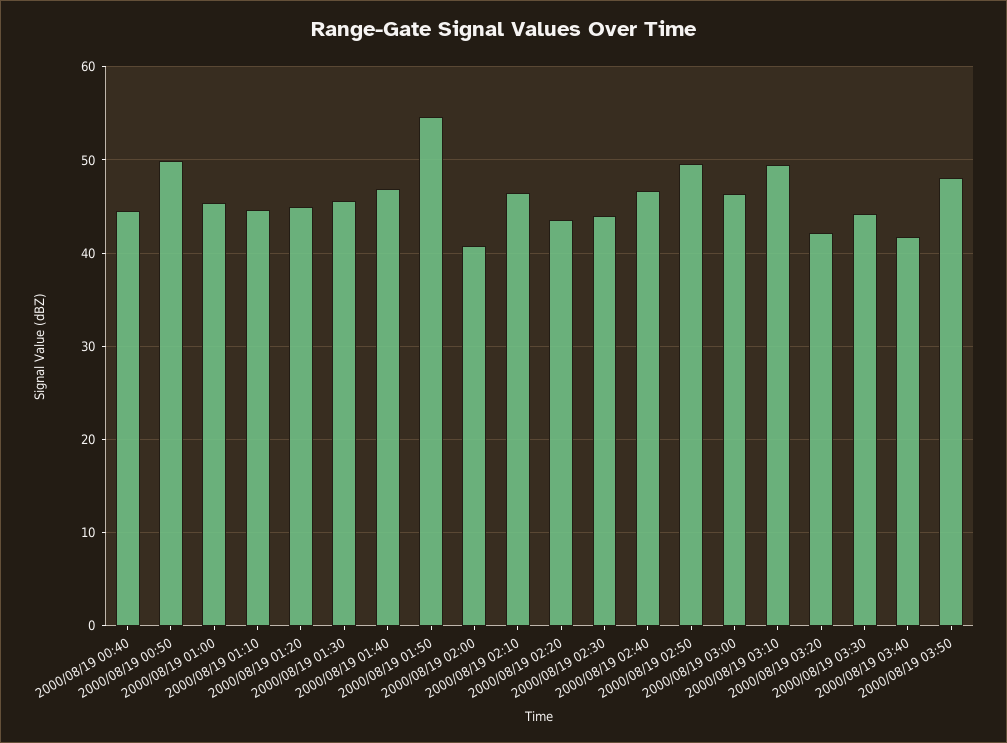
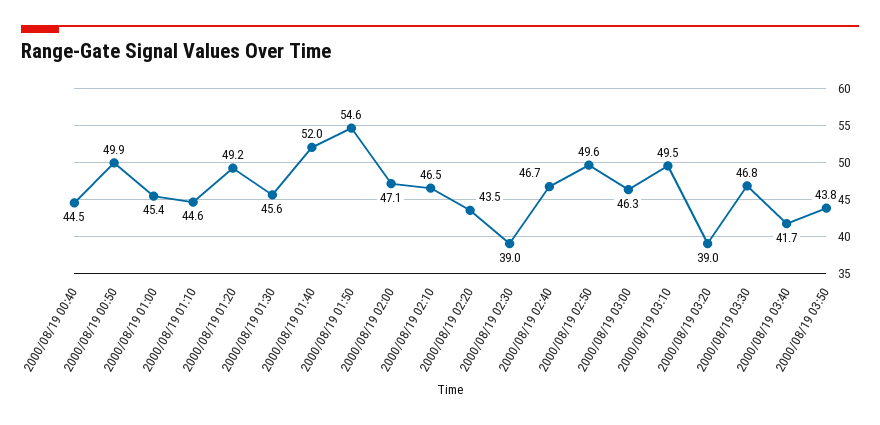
2000/08/19 01:20: 45 -> 49.2
2000/08/19 01:40: 47 -> 52
2000/08/19 02:00: 41 -> 47.1
2000/08/19 02:30: 44 -> 39
2000/08/19 03:20: 42 -> 39
2000/08/19 03:30: 44 -> 46.8
2000/08/19 03:50: 48 -> 43.8

